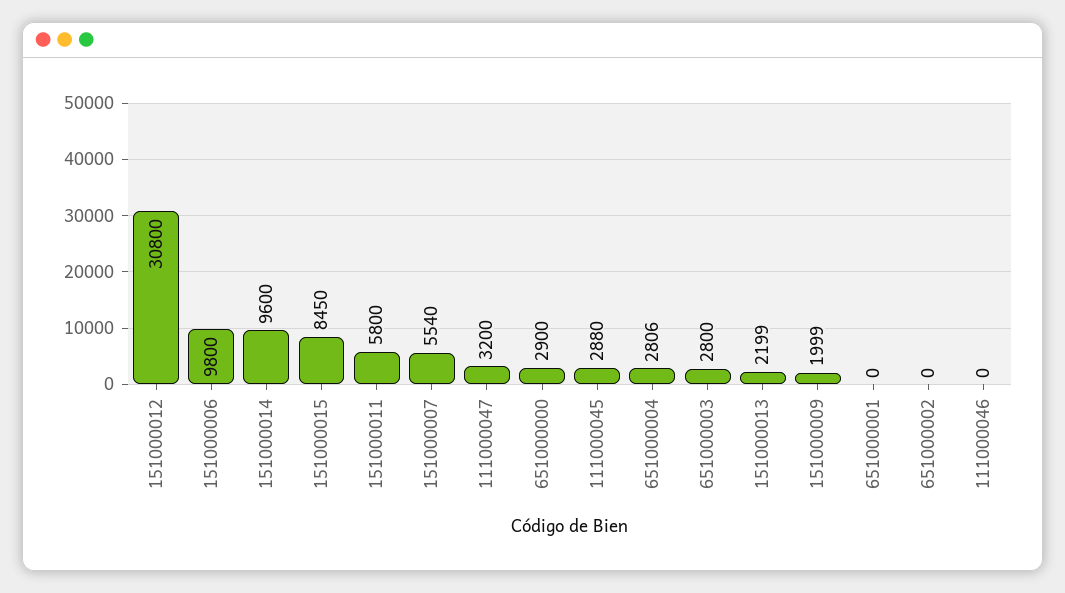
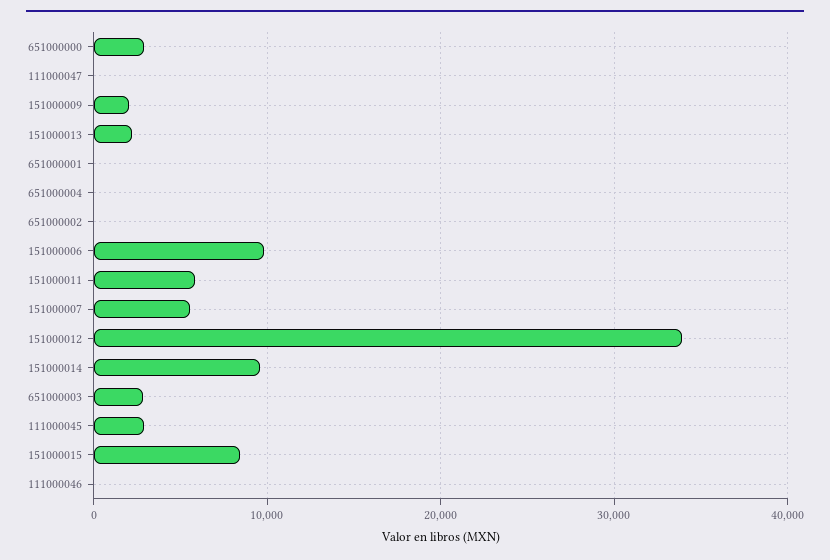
151000012: 30800 -> 34000
111000047: 3200 -> 0
651000004: 2806 -> 0

